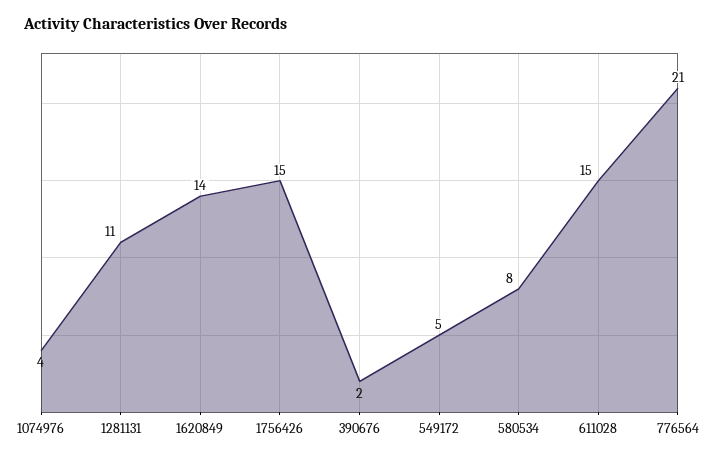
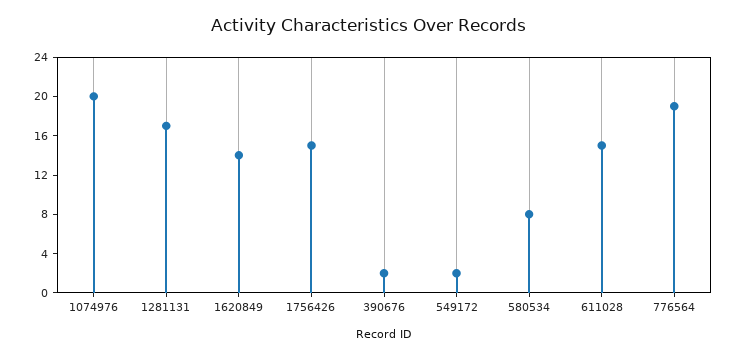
1074976: 4 -> 20
1281131: 11 -> 17
549172: 5 -> 2
776564: 21 -> 19

